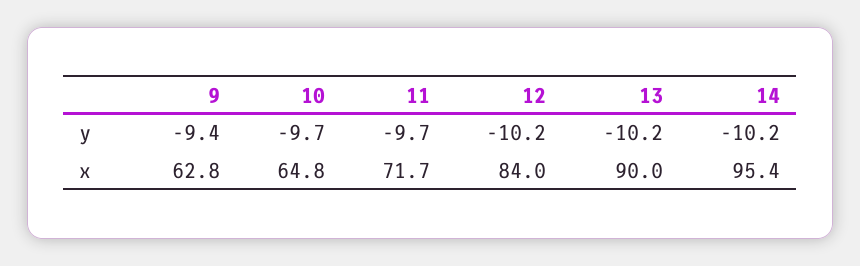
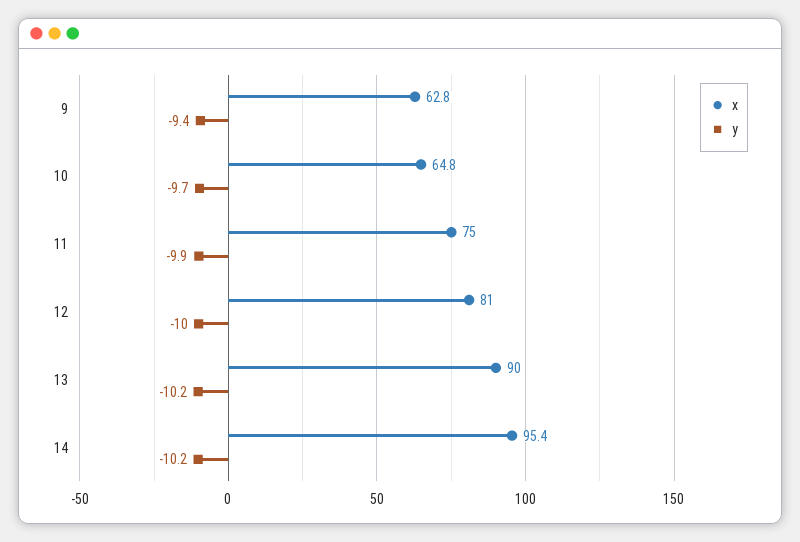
y, 11: -9.7 -> -9.9
y, 12: -10.2 -> -10
x, 11: 71.7 -> 75
x, 12: 84 -> 81

